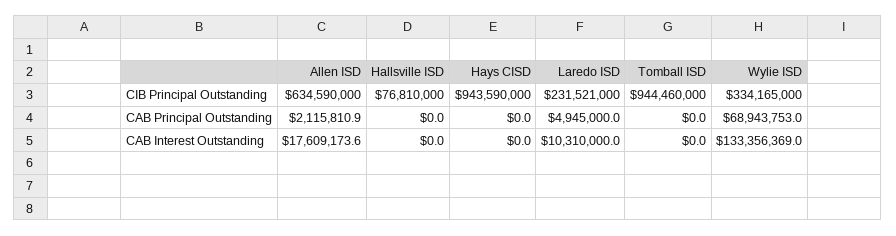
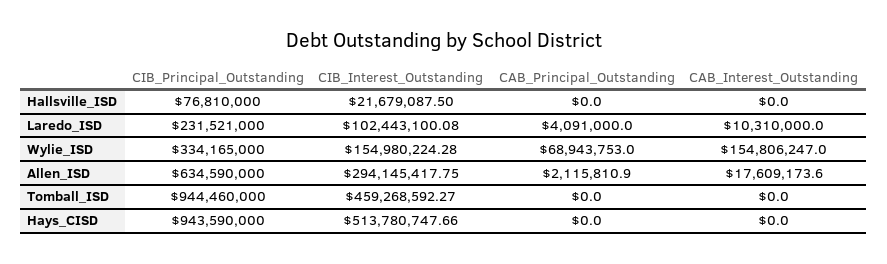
Laredo ISD, CAB Principal Outstanding: 4945000 -> 4091000
Wylie ISD, CAB Interest Outstanding: 133356369 -> 154806247
Hallsville ISD, CIB_Interest_Outstanding: none -> 21679087.5
Laredo ISD, CIB_Interest_Outstanding: none -> 102443100.08
Wylie ISD, CIB_Interest_Outstanding: none -> 154980224.28
Allen ISD, CIB_Interest_Outstanding: none -> 294145417.75
Tomball ISD, CIB_Interest_Outstanding: none -> 459268592.27
Hays CISD, CIB_Interest_Outstanding: none -> 513780747.66

